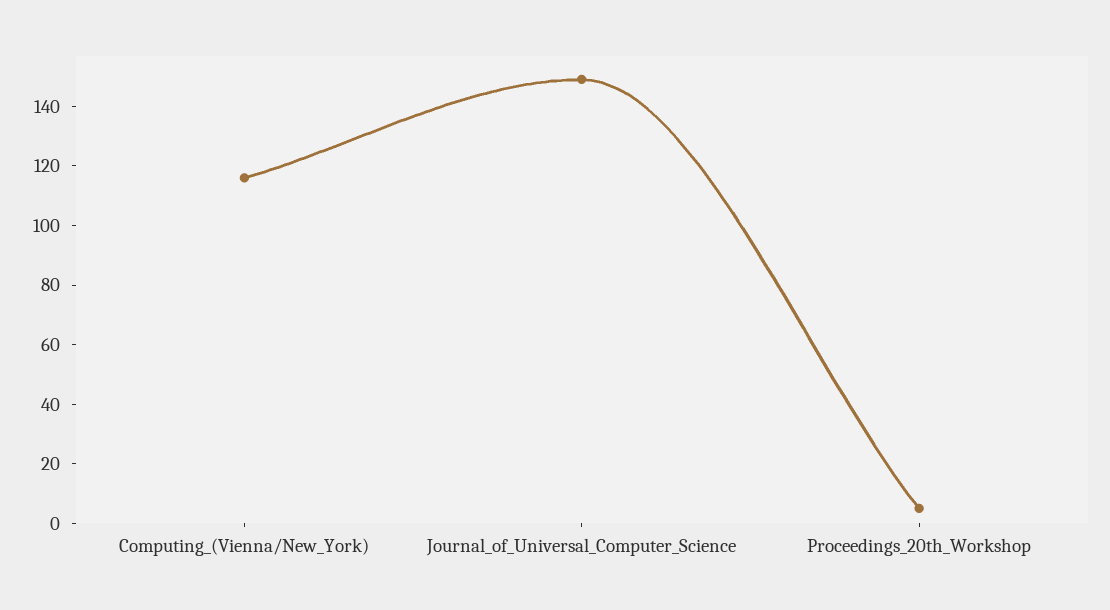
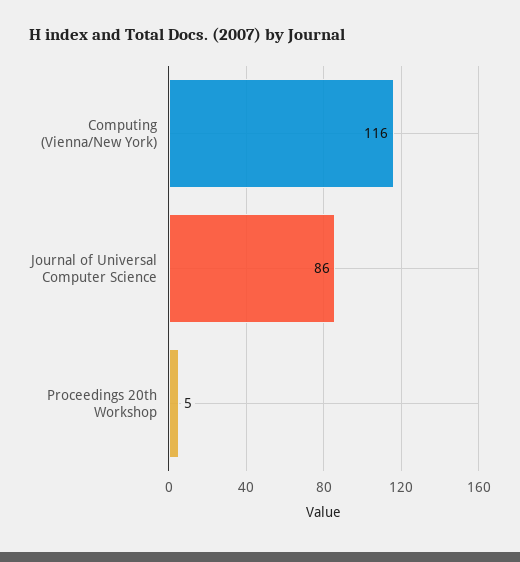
Journal_of_Universal_Computer_Science: 150 -> 86

